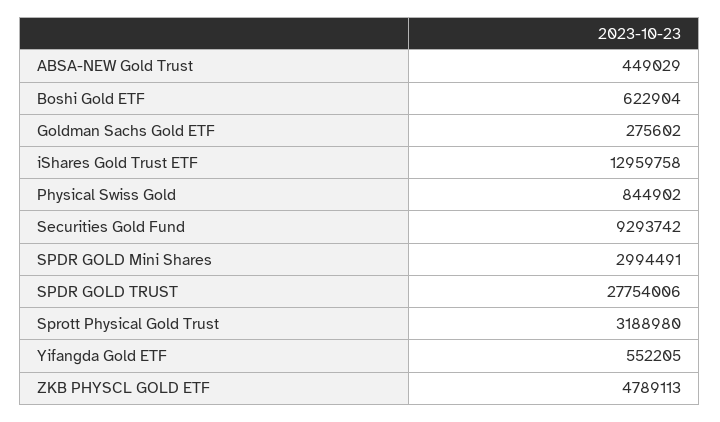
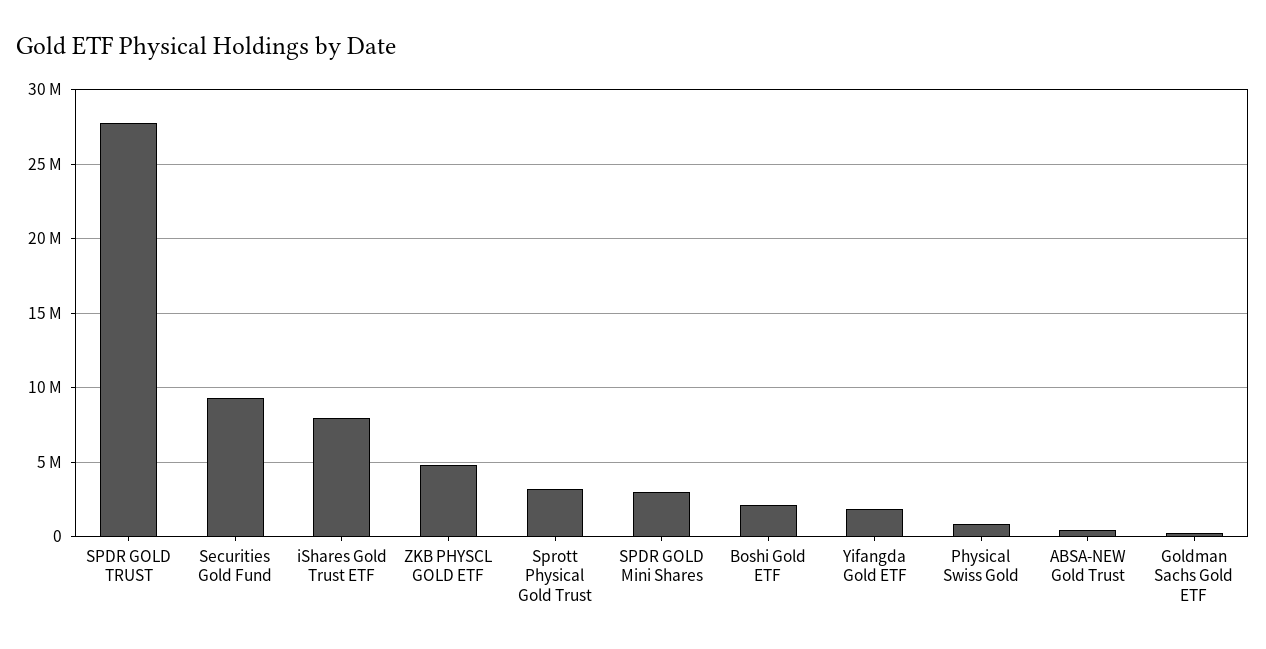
Boshi Gold ETF: 622904 -> 2000000
iShares Gold Trust ETF: 12959758 -> 8000000
Yifangda Gold ETF: 552205 -> 2000000

